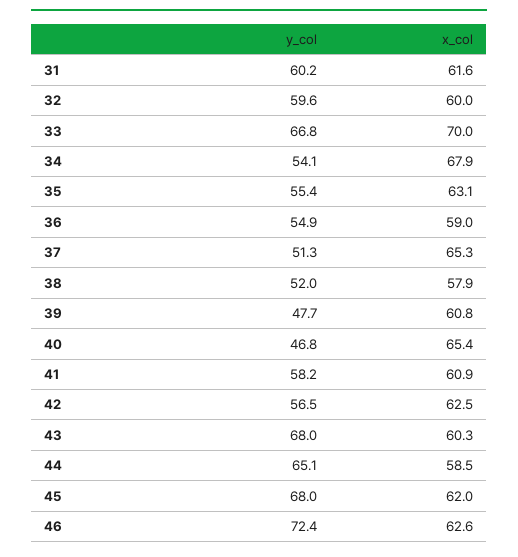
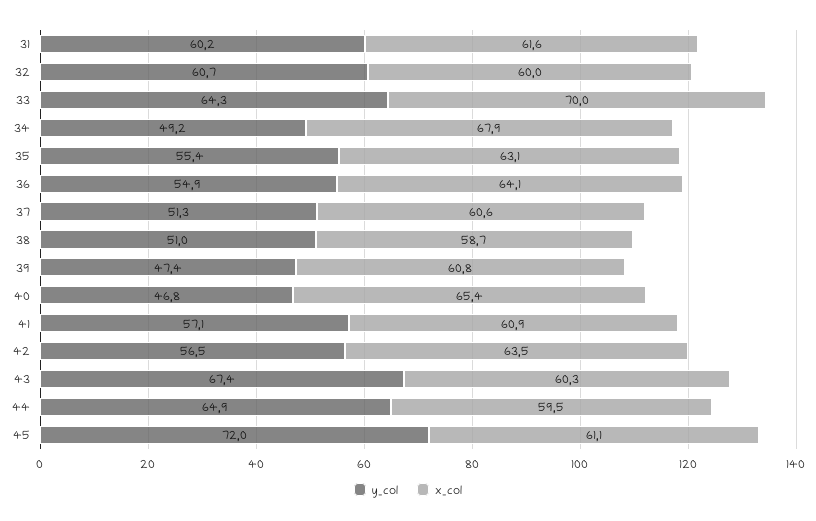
y_col, 32: 59.6 -> 60.7
y_col, 33: 66.8 -> 64.3
y_col, 34: 54.1 -> 49.2
x_col, 36: 59 -> 64.1
x_col, 37: 65.3 -> 60.6
y_col, 38: 52 -> 51
x_col, 38: 57.9 -> 58.7
y_col, 39: 47.7 -> 47.4
y_col, 41: 58.2 -> 57.1
x_col, 42: 62.5 -> 63.5
y_col, 43: 68 -> 67.4
y_col, 44: 65.1 -> 64.9
x_col, 44: 58.5 -> 59.5
y_col, 45: 68 -> 72
x_col, 45: 62 -> 61.1
y_col, 46: 72.4 -> none
x_col, 46: 62.6 -> none

